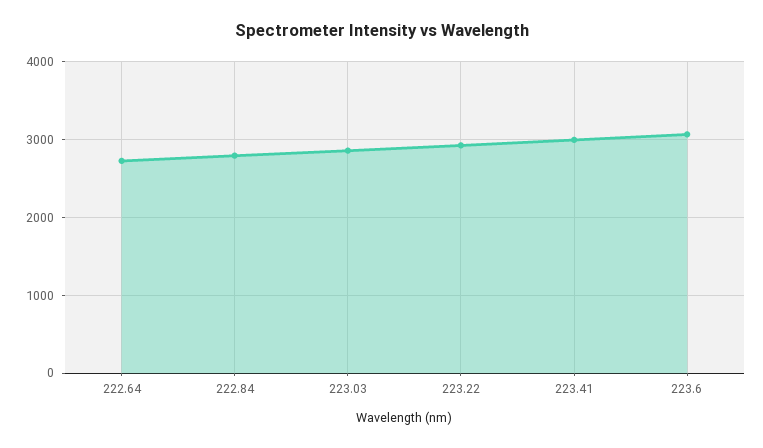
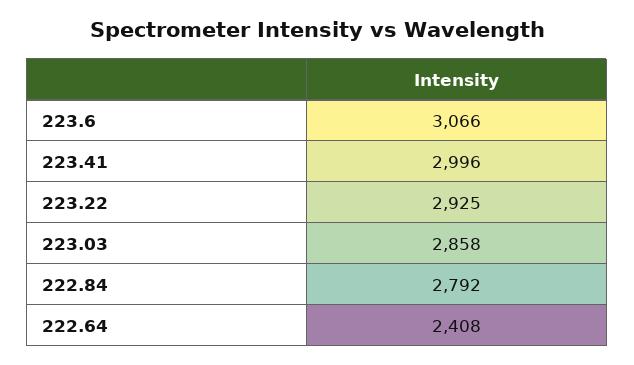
222.64: 2700 -> 2408

